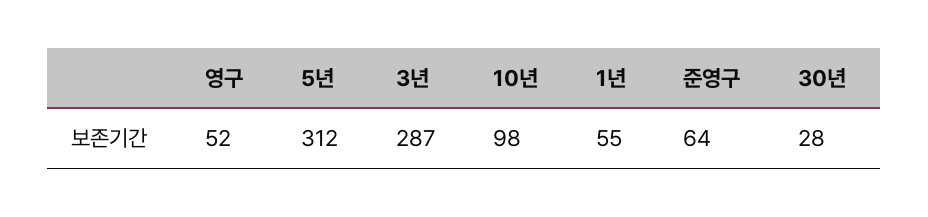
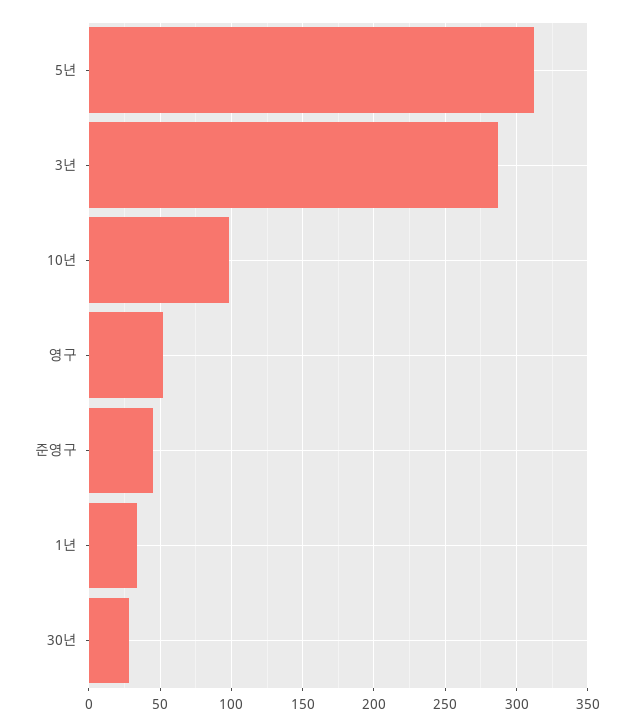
1년: 55 -> 35
준영구: 64 -> 45

